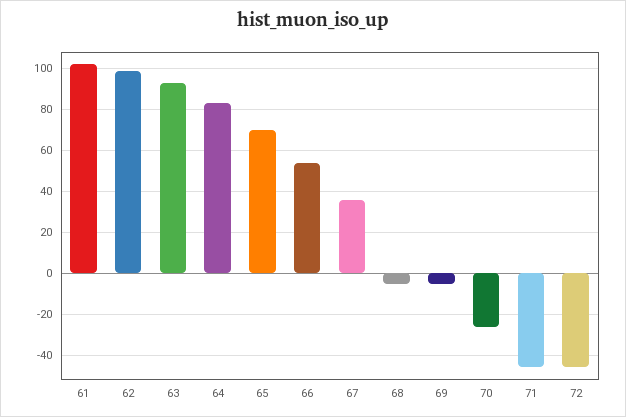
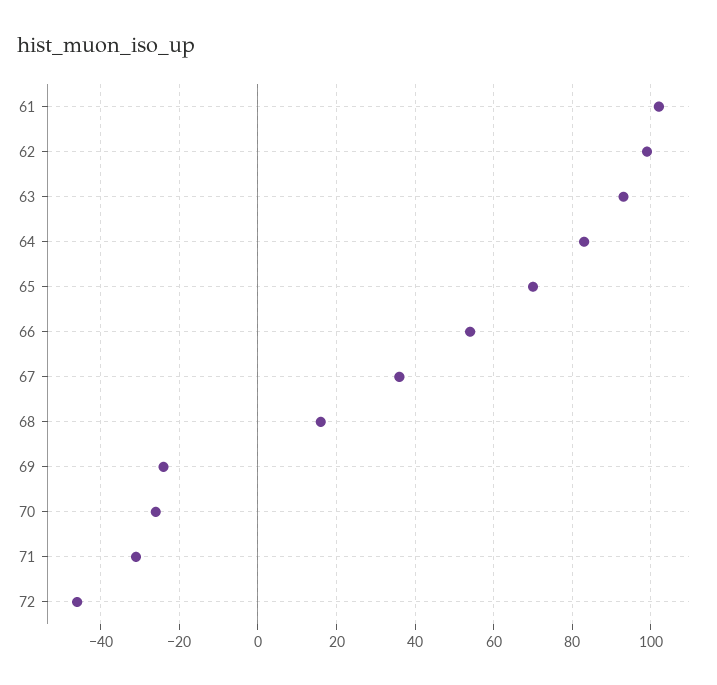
68: -5 -> 15
69: -5 -> -25
71: -45 -> -30

